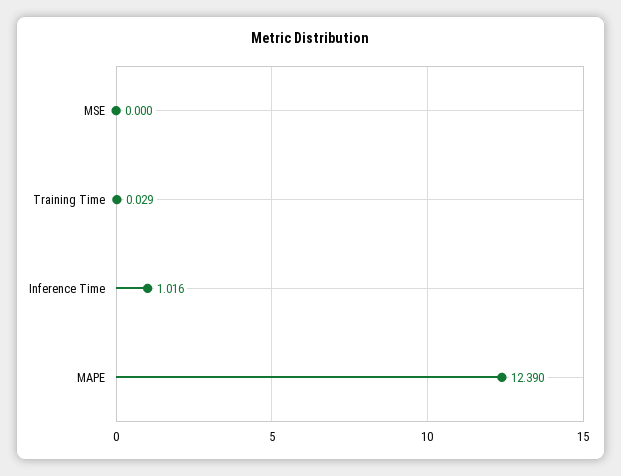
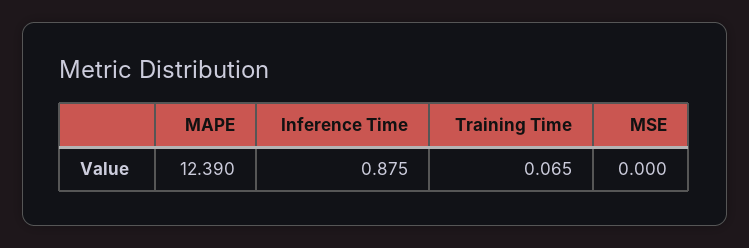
Training Time: 0.029 -> 0.065
Inference Time: 1.016 -> 0.875

